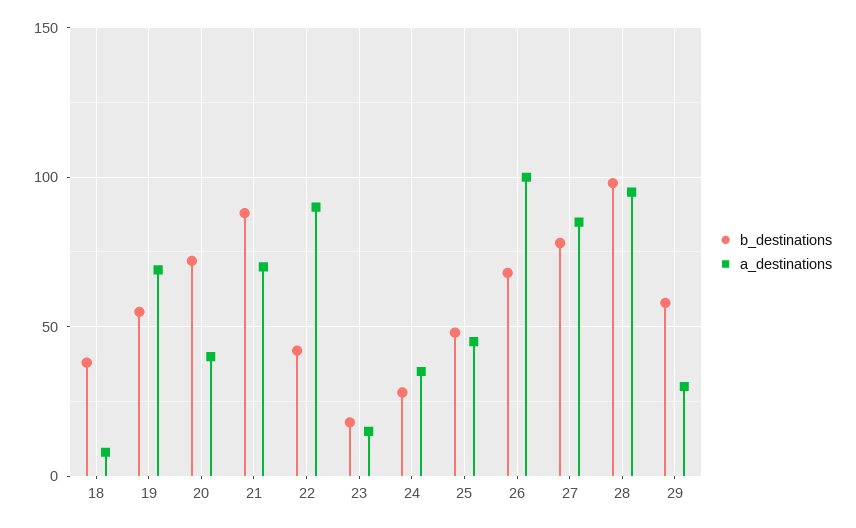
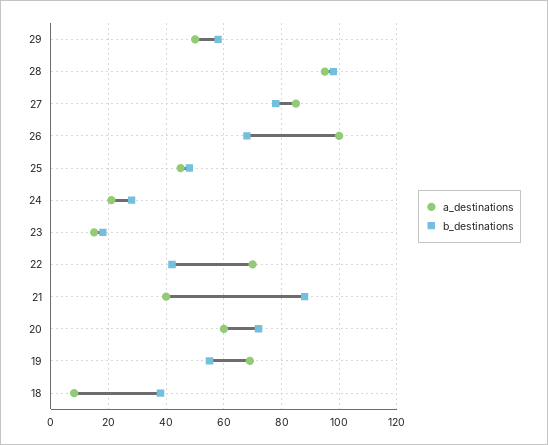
a_destinations, 20: 40 -> 60
a_destinations, 21: 70 -> 40
a_destinations, 22: 90 -> 70
a_destinations, 24: 35 -> 20
a_destinations, 29: 30 -> 50

